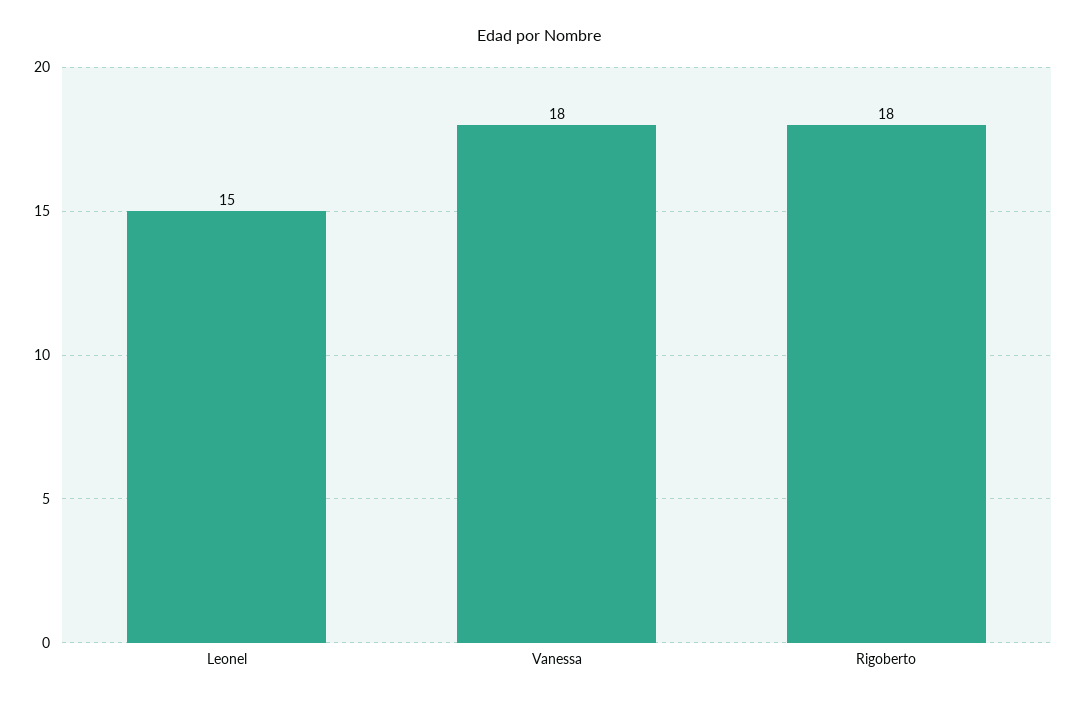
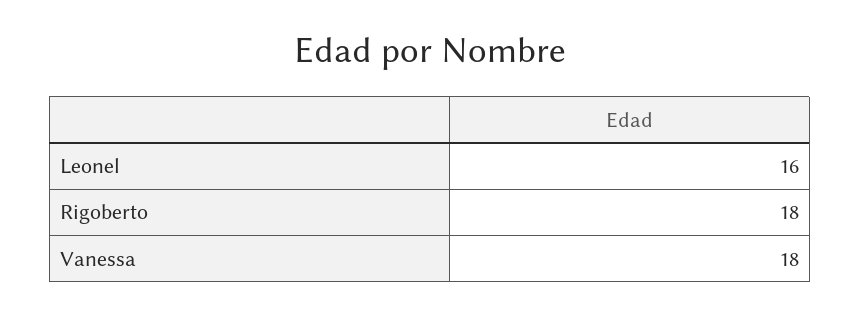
Leonel: 15 -> 16

